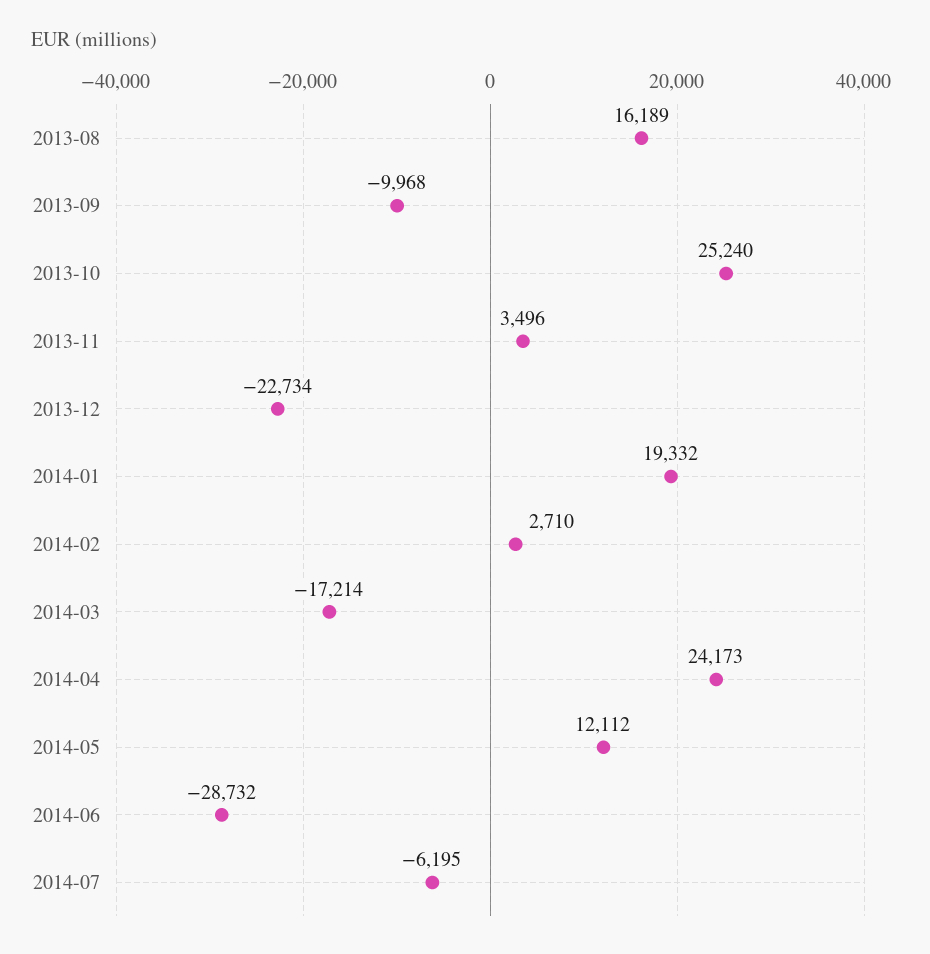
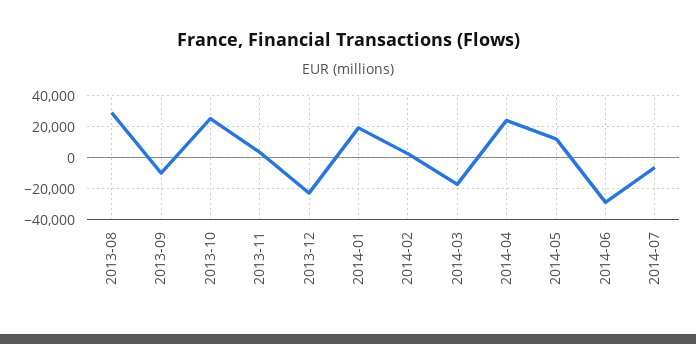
2013-08: 16189 -> 30000

